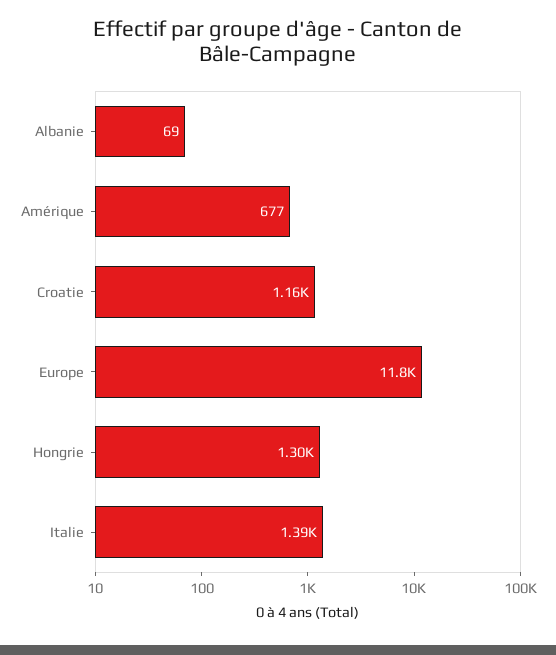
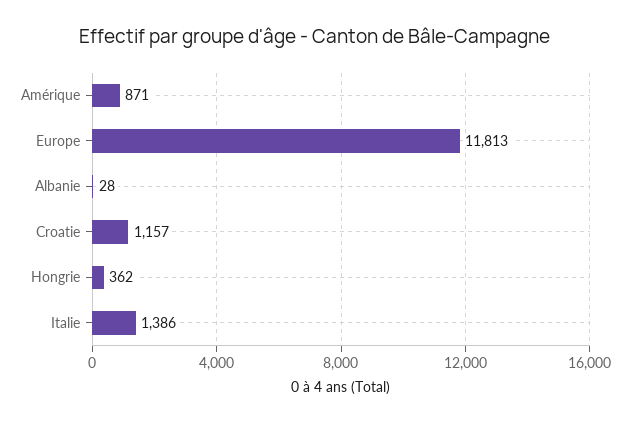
Albanie: 69 -> 28
Amérique: 677 -> 871
Hongrie: 1300 -> 362

